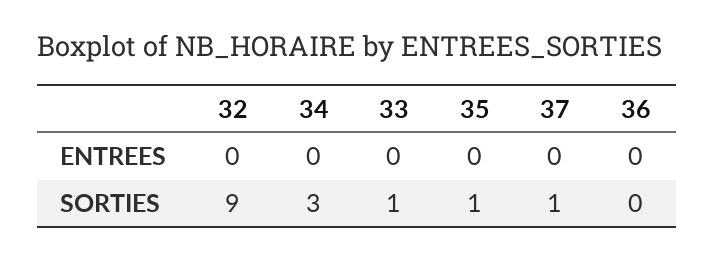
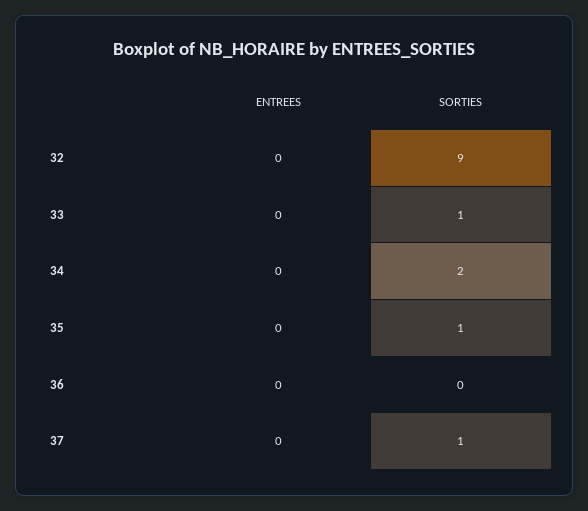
34, SORTIES: 3 -> 2

